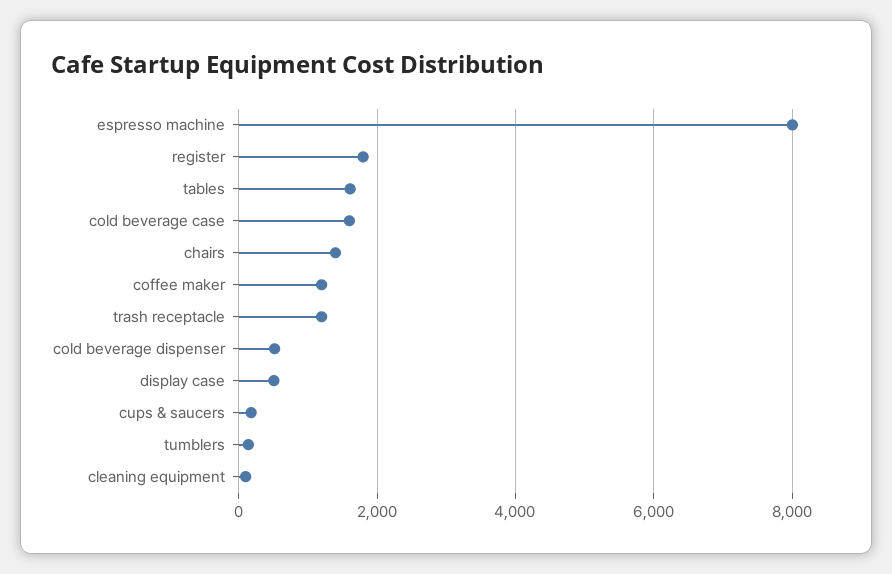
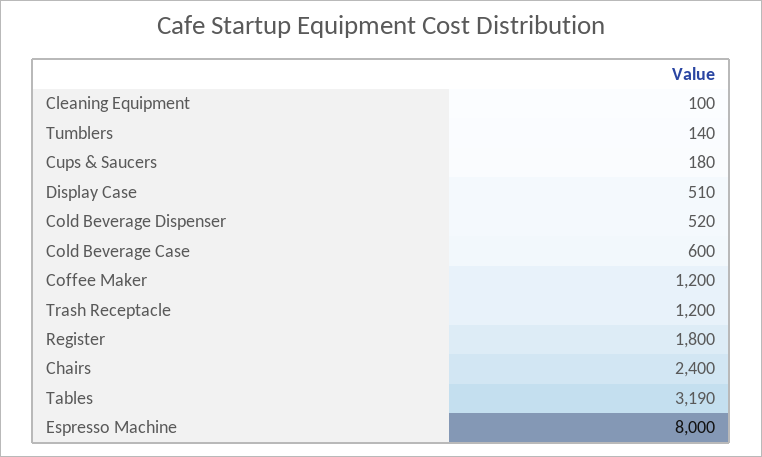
tables: 1600 -> 3190
cold beverage case: 1600 -> 600
chairs: 1400 -> 2400

